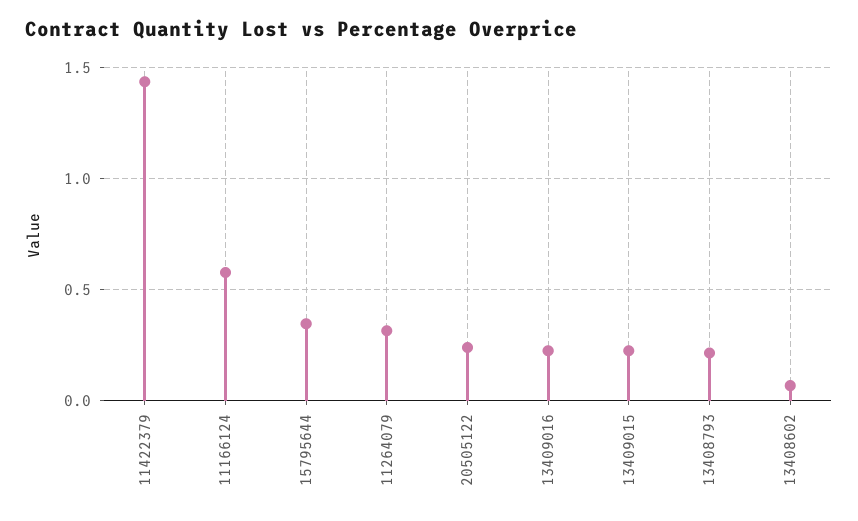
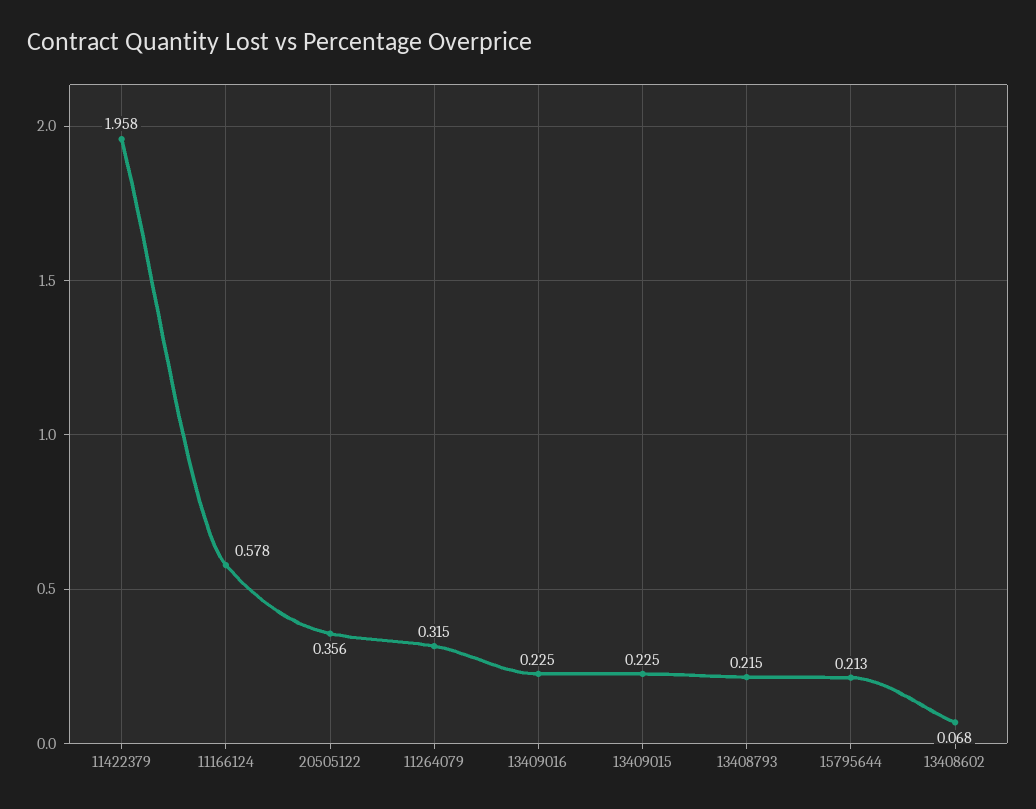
11422379: 1.45 -> 1.958
15795644: 0.35 -> 0.213
20505122: 0.25 -> 0.356

